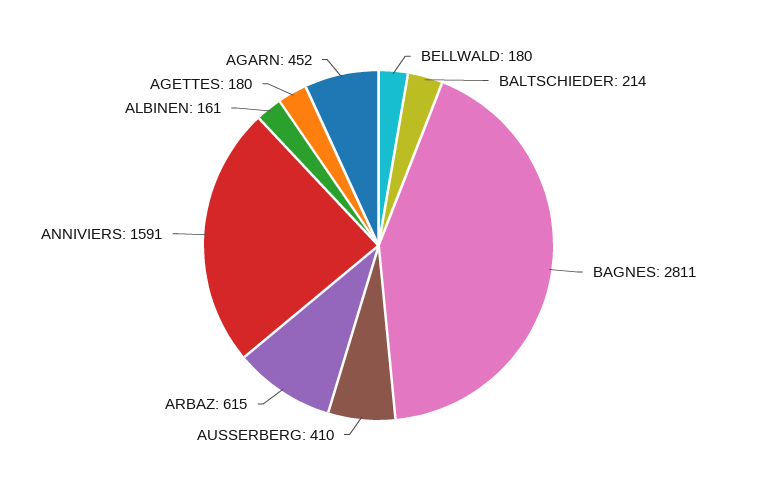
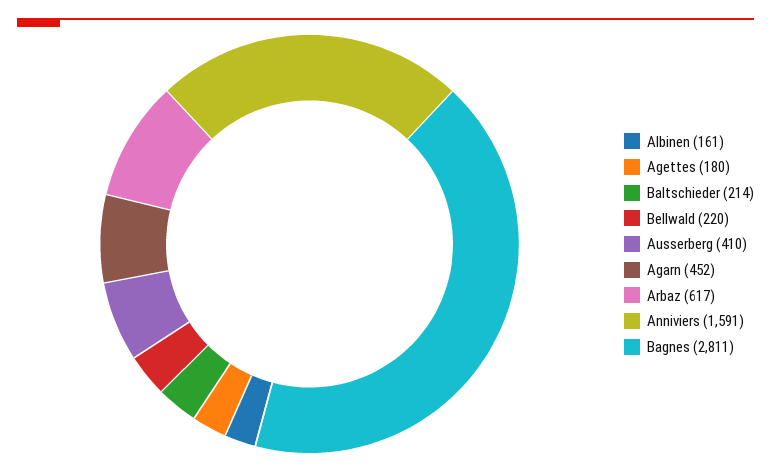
BELLWALD: 180 -> 220
ARBAZ: 615 -> 617

